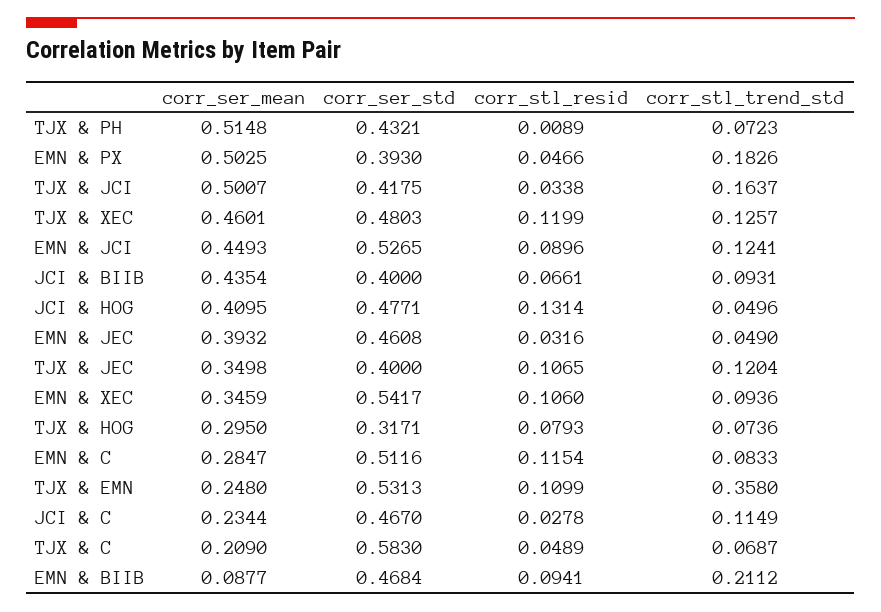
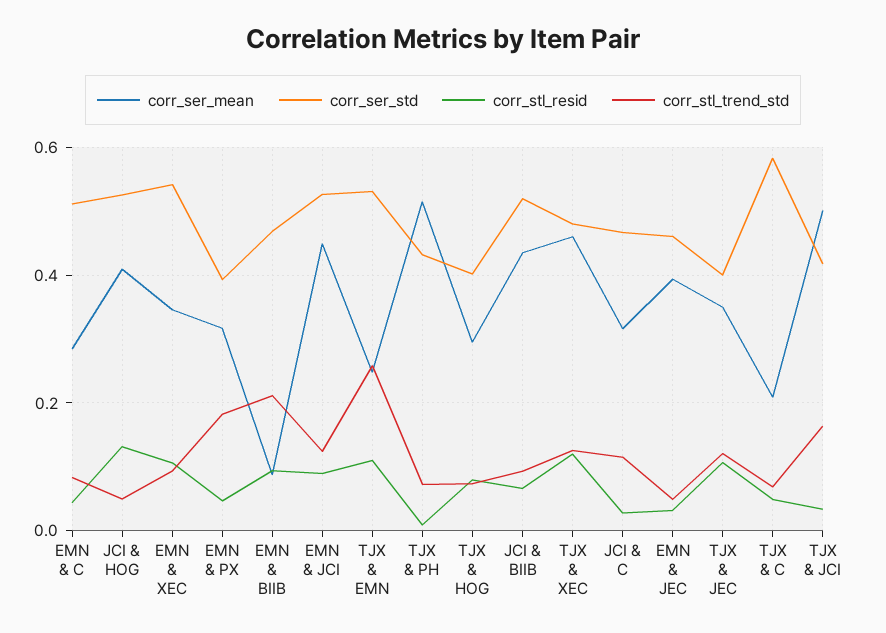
corr_ser_mean, EMN & PX: 0.5025 -> 0.32
corr_ser_std, JCI & BIIB: 0.4 -> 0.52
corr_ser_std, JCI & HOG: 0.4771 -> 0.52
corr_ser_std, TJX & HOG: 0.3171 -> 0.4
corr_stl_resid, EMN & C: 0.1154 -> 0.04
corr_stl_trend_std, TJX & EMN: 0.358 -> 0.26
corr_ser_mean, JCI & C: 0.2344 -> 0.32

